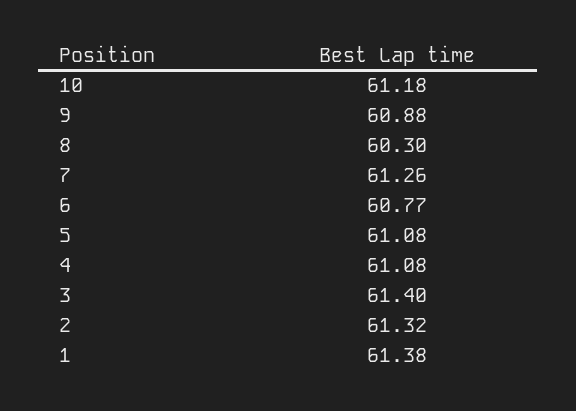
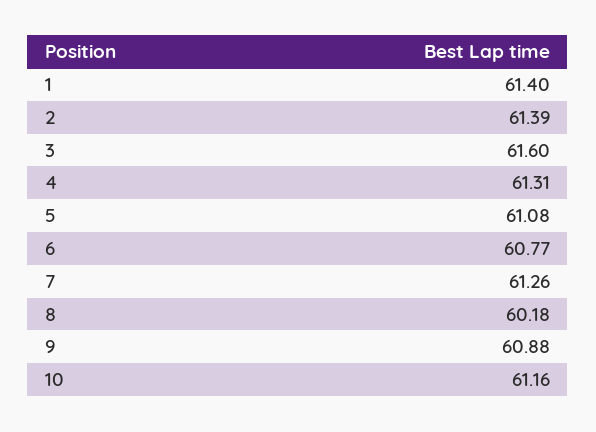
10: 61.18 -> 61.16
8: 60.3 -> 60.18
4: 61.08 -> 61.31
3: 61.4 -> 61.6
2: 61.32 -> 61.39
1: 61.38 -> 61.4

